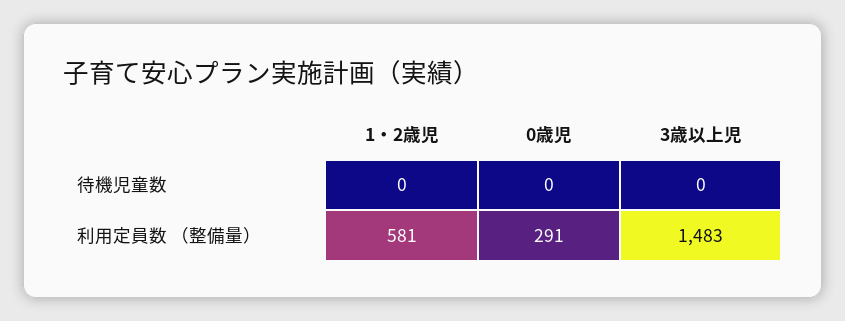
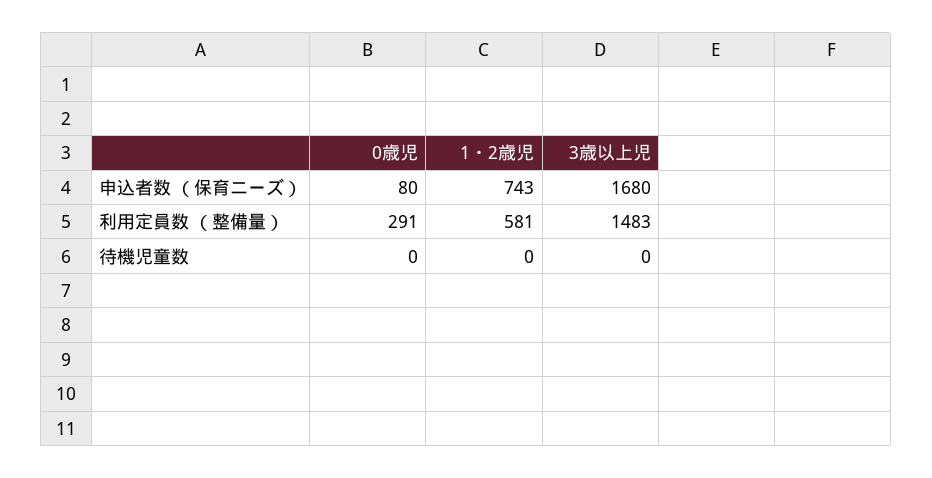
0歳児, 申込者数 （保育ニーズ）: none -> 80
1・2歳児, 申込者数 （保育ニーズ）: none -> 743
3歳以上児, 申込者数 （保育ニーズ）: none -> 1680

